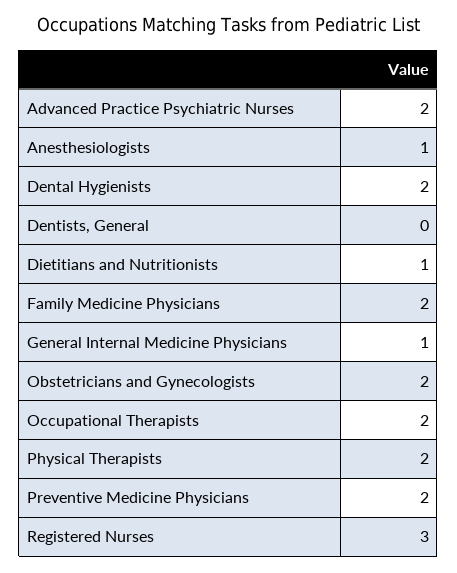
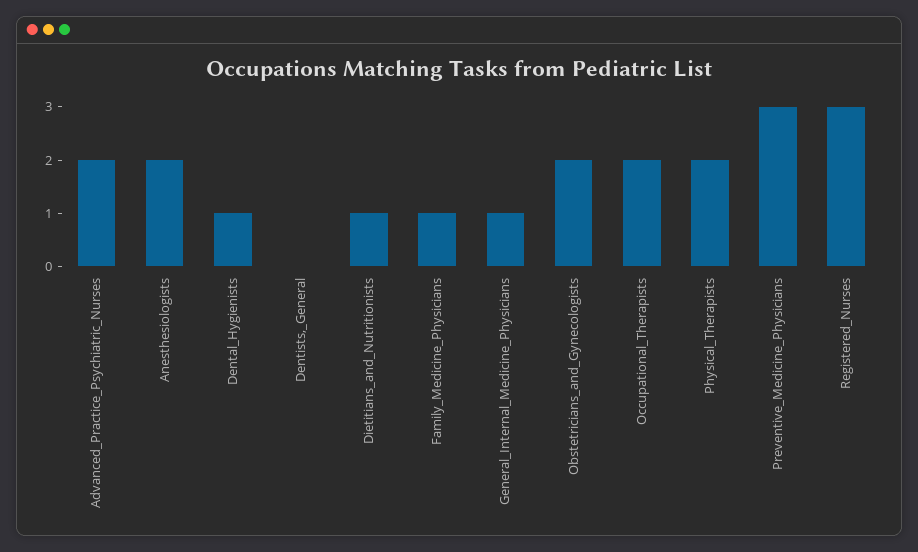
Anesthesiologists: 1 -> 2
Dental Hygienists: 2 -> 1
Family Medicine Physicians: 2 -> 1
Preventive Medicine Physicians: 2 -> 3

